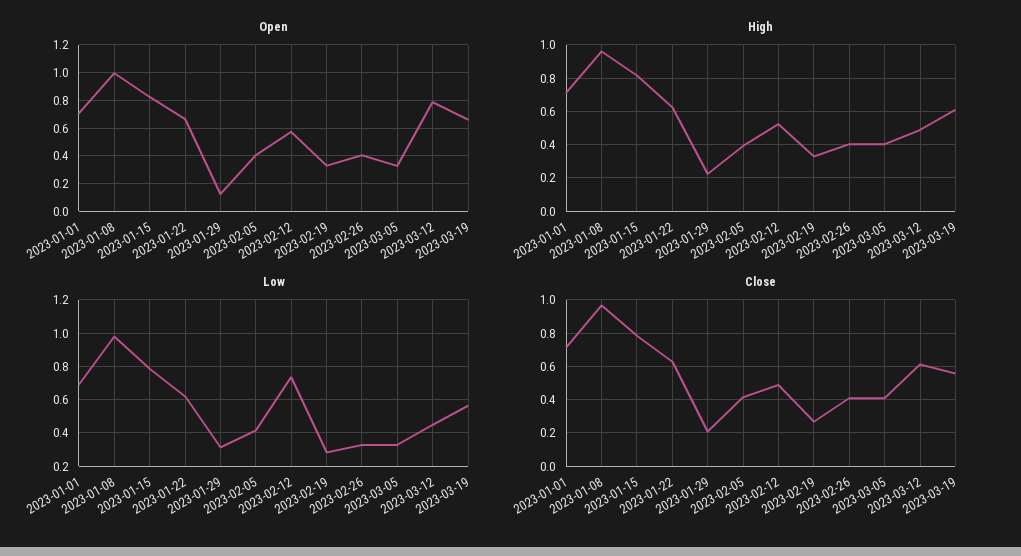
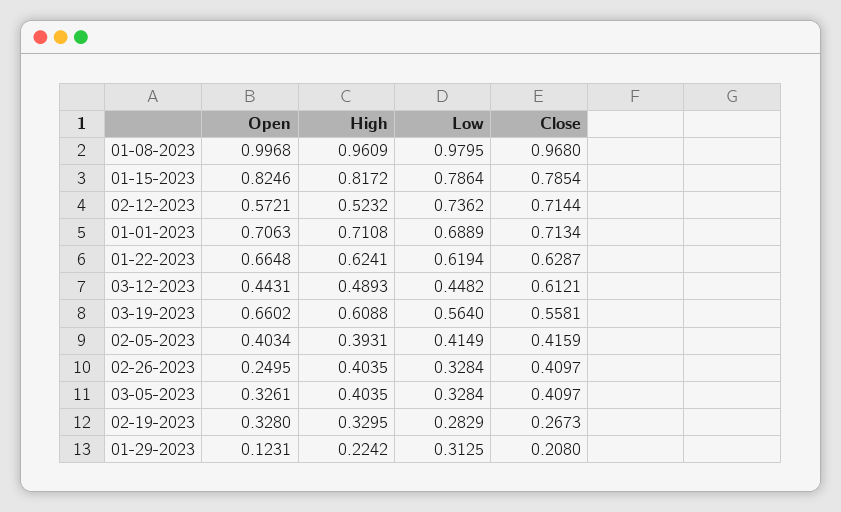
Open, 2023-02-26: 0.4 -> 0.2495
Open, 2023-03-12: 0.8 -> 0.4431
Close, 2023-02-12: 0.5 -> 0.7144

